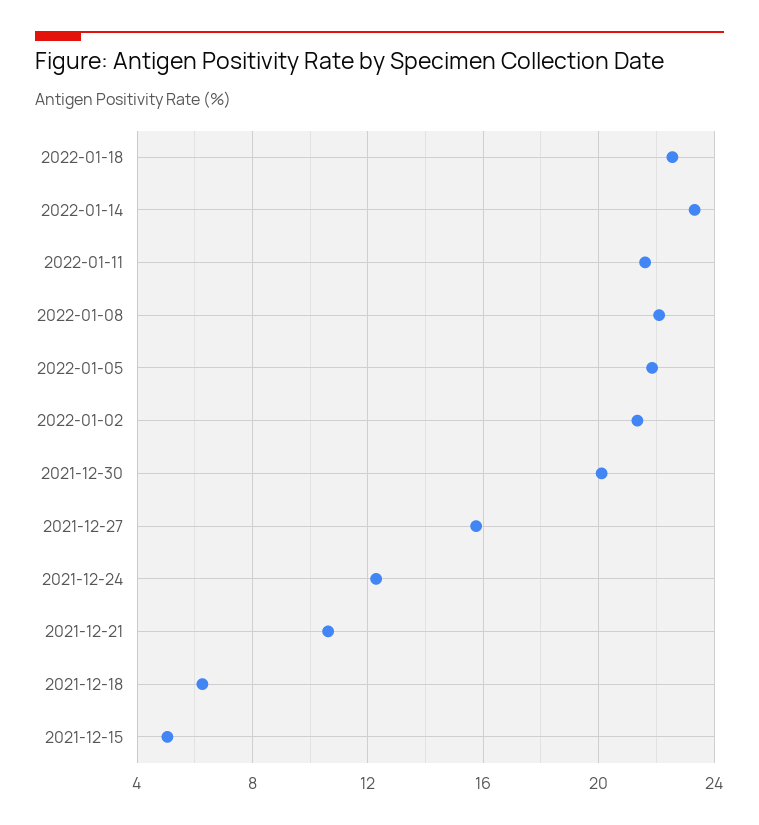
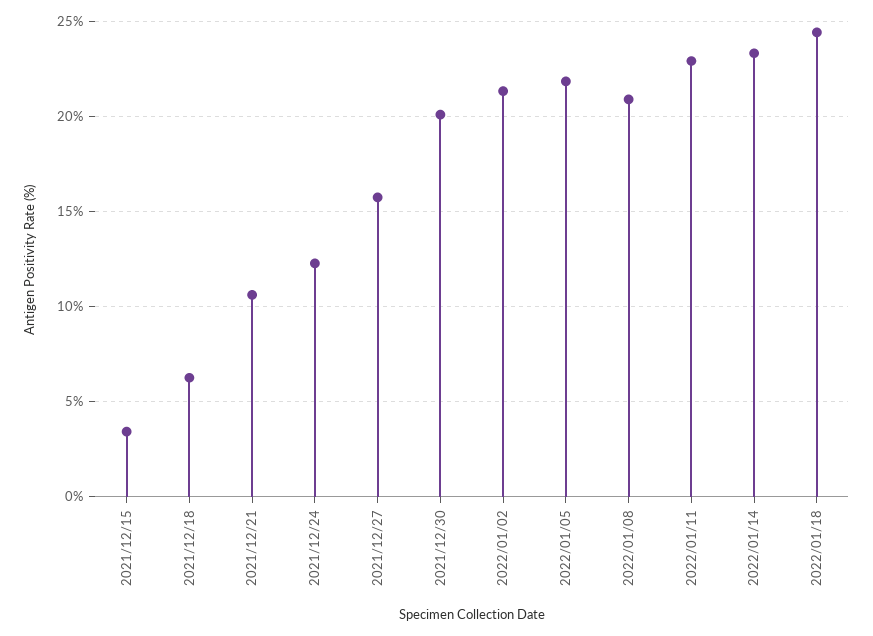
2022-01-18: 22.5 -> 24.5
2022-01-11: 21.5 -> 23
2022-01-08: 22 -> 21
2021-12-15: 5 -> 3.5

